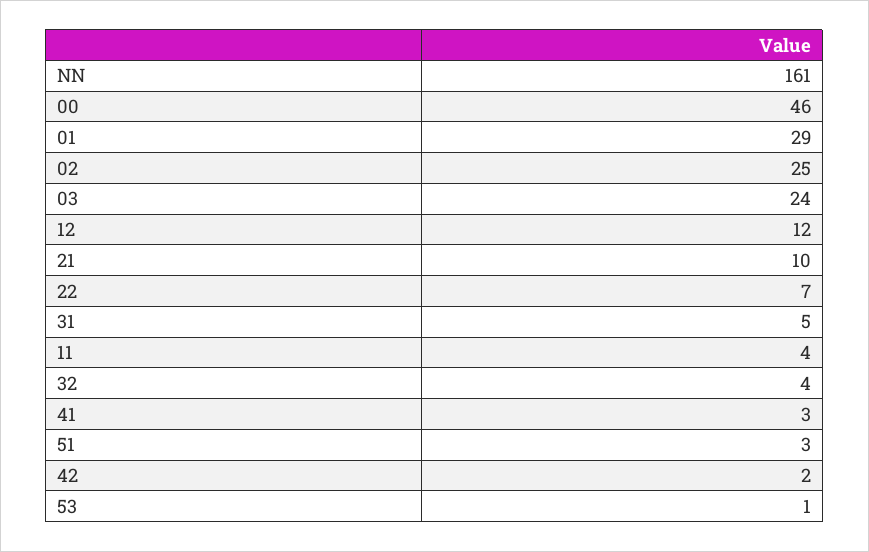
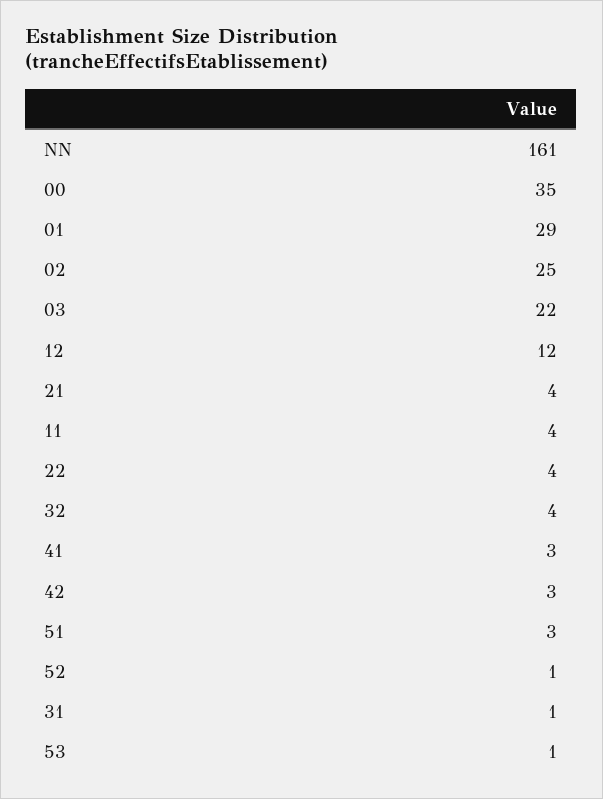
00: 46 -> 35
03: 24 -> 22
21: 10 -> 4
22: 7 -> 4
31: 5 -> 1
42: 2 -> 3
52: none -> 1

